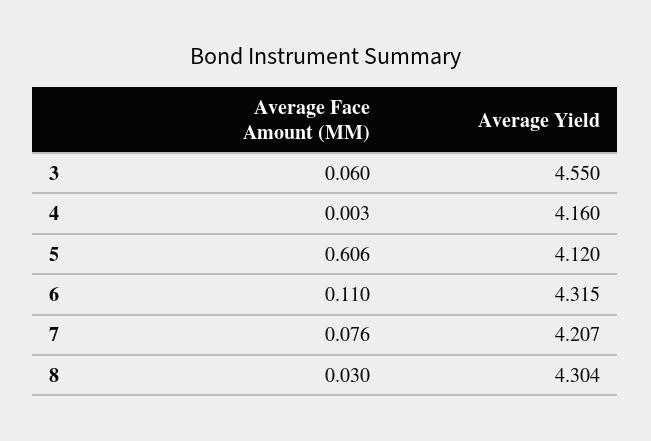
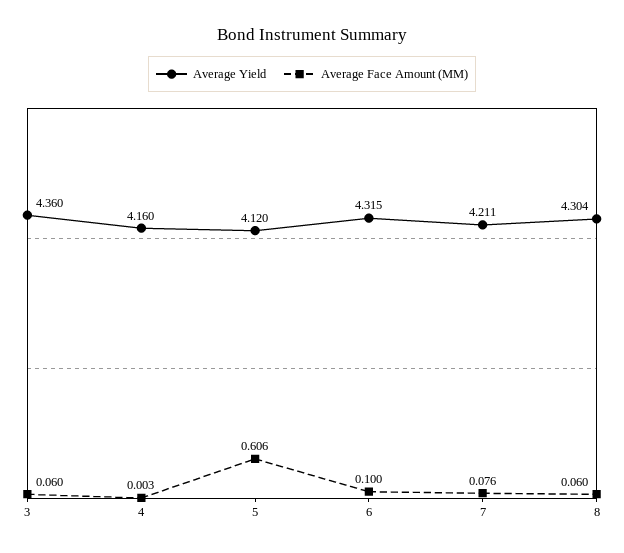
Average Yield, 3: 4.55 -> 4.36
Average Face Amount (MM), 6: 0.11 -> 0.1
Average Yield, 7: 4.207 -> 4.211
Average Face Amount (MM), 8: 0.03 -> 0.06

